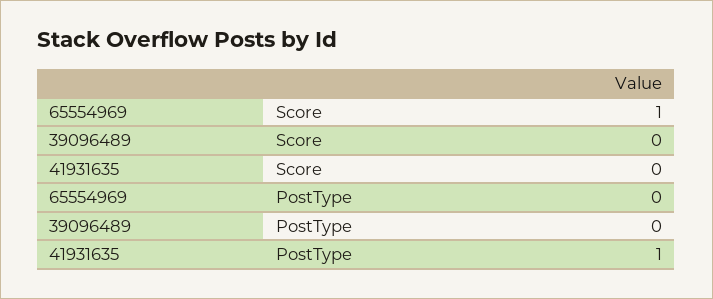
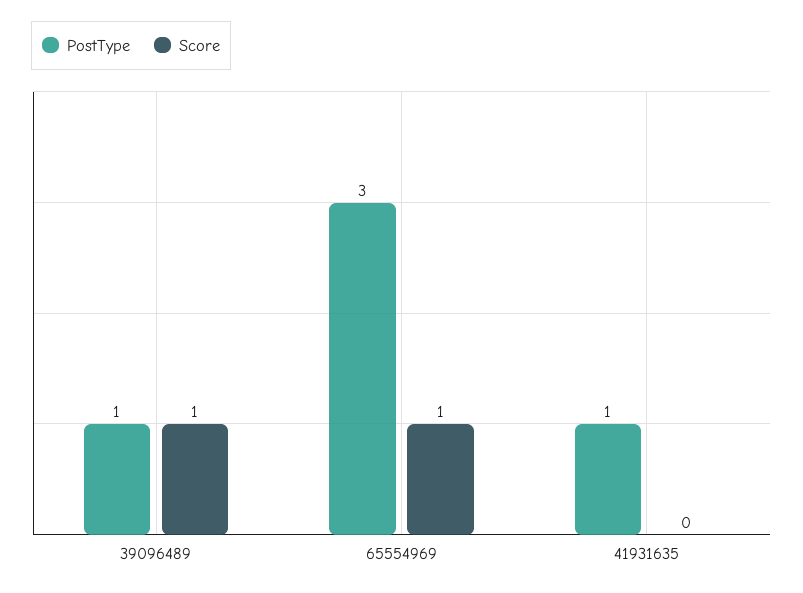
Score, 39096489: 0 -> 1
PostType, 65554969: 0 -> 3
PostType, 39096489: 0 -> 1

